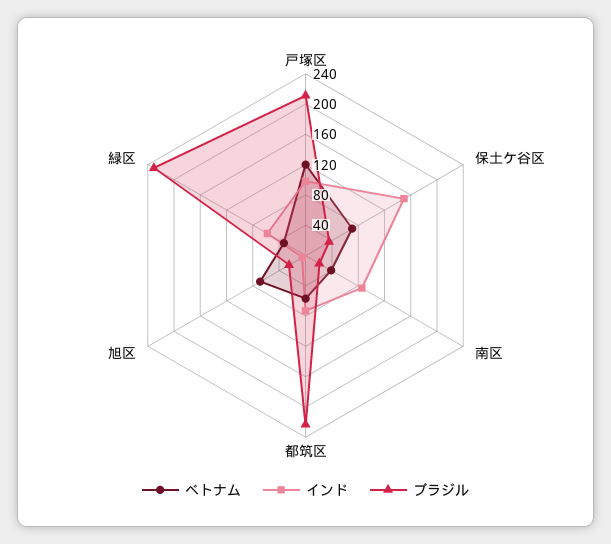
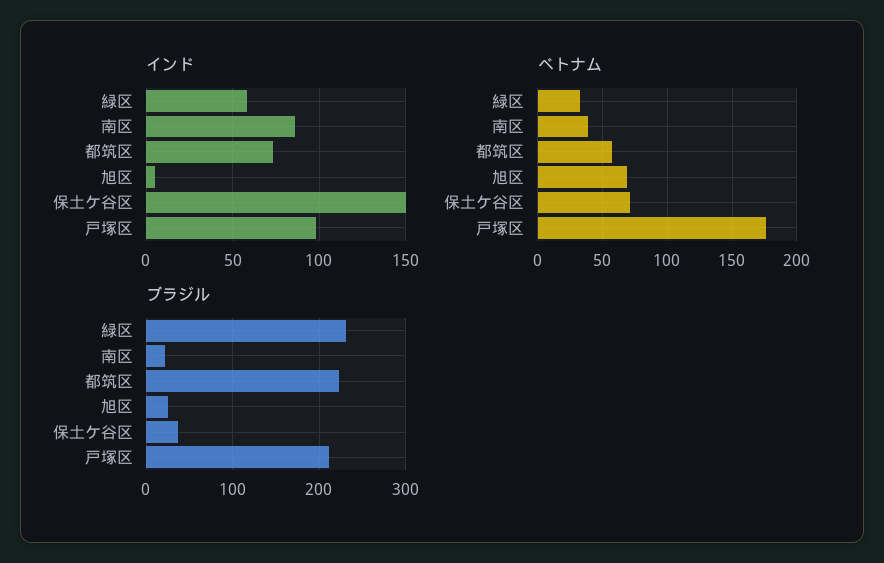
ベトナム, 戸塚区: 120 -> 175

